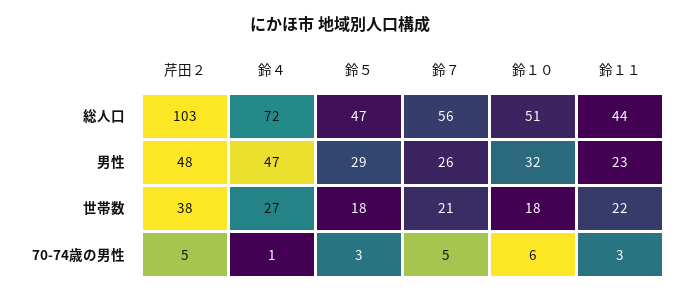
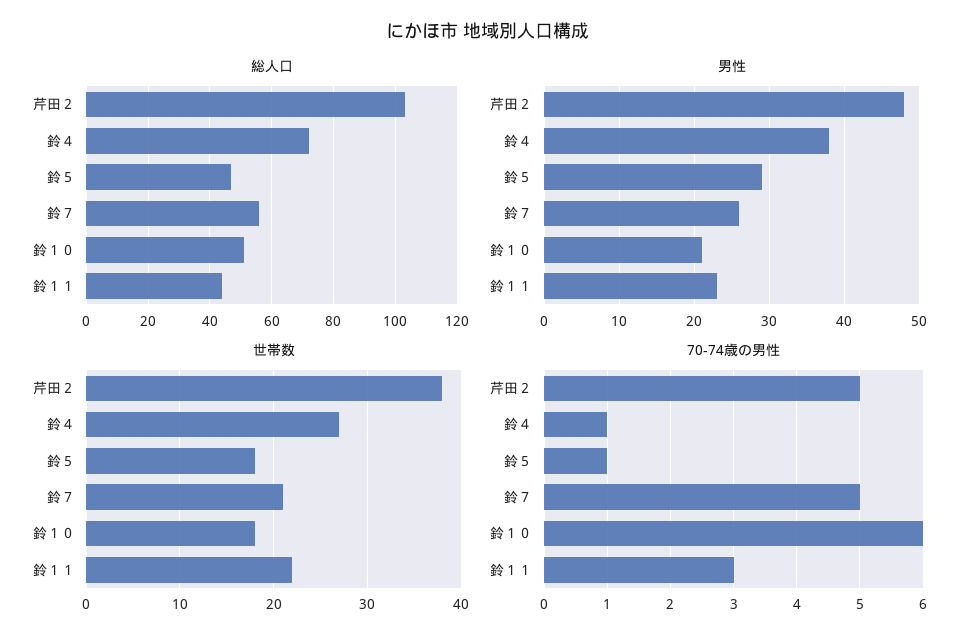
男性, 鈴４: 47 -> 38
男性, 鈴１０: 32 -> 21
70-74歳の男性, 鈴５: 3 -> 1

